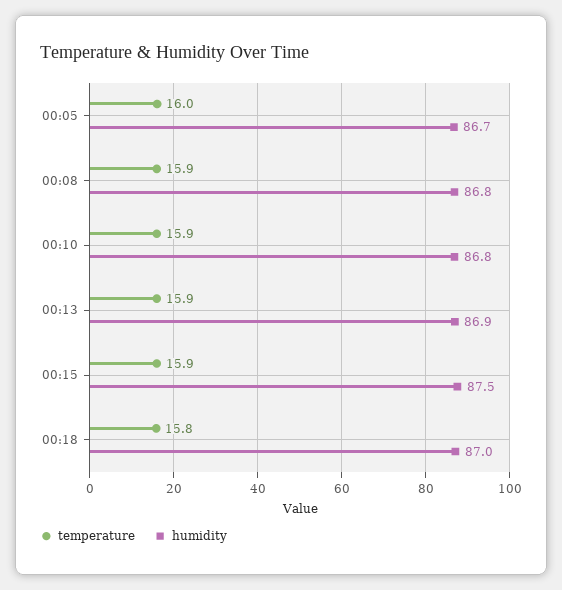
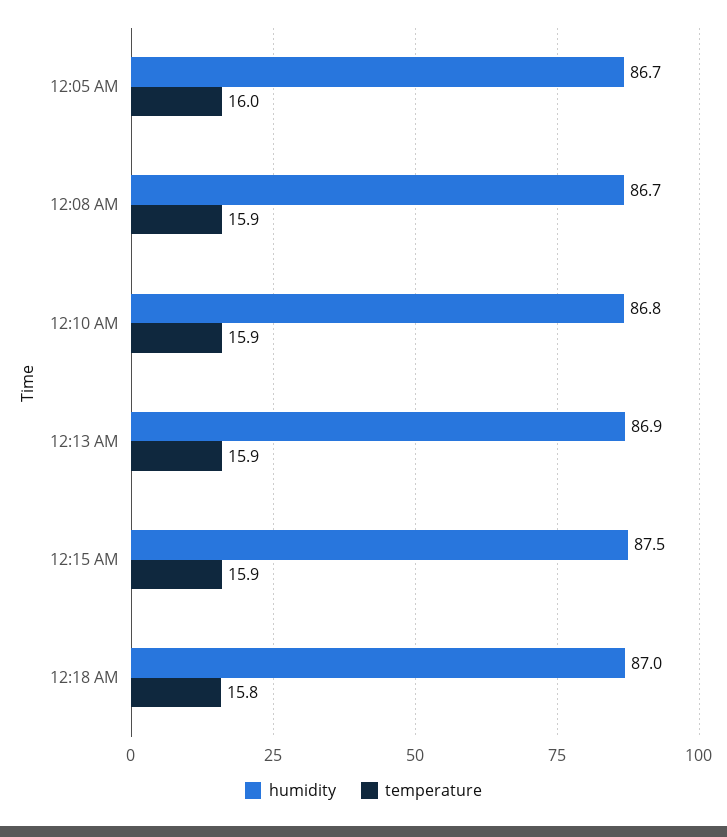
humidity, 00:08: 86.8 -> 86.7

